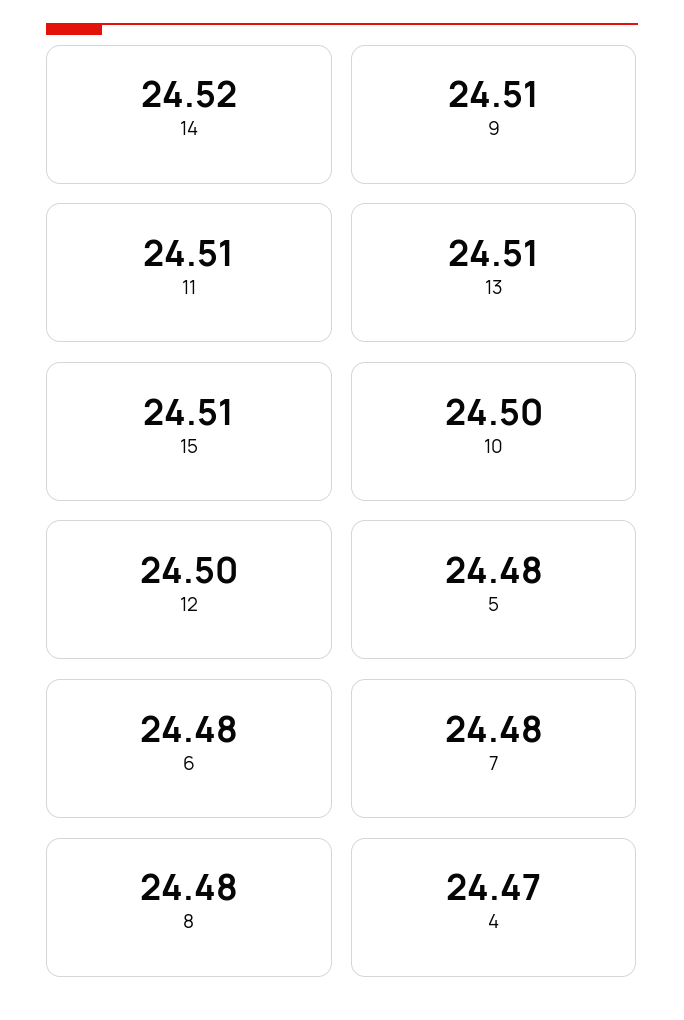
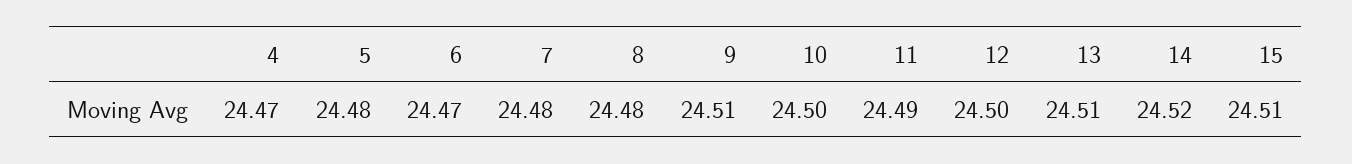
11: 24.51 -> 24.49
6: 24.48 -> 24.47

